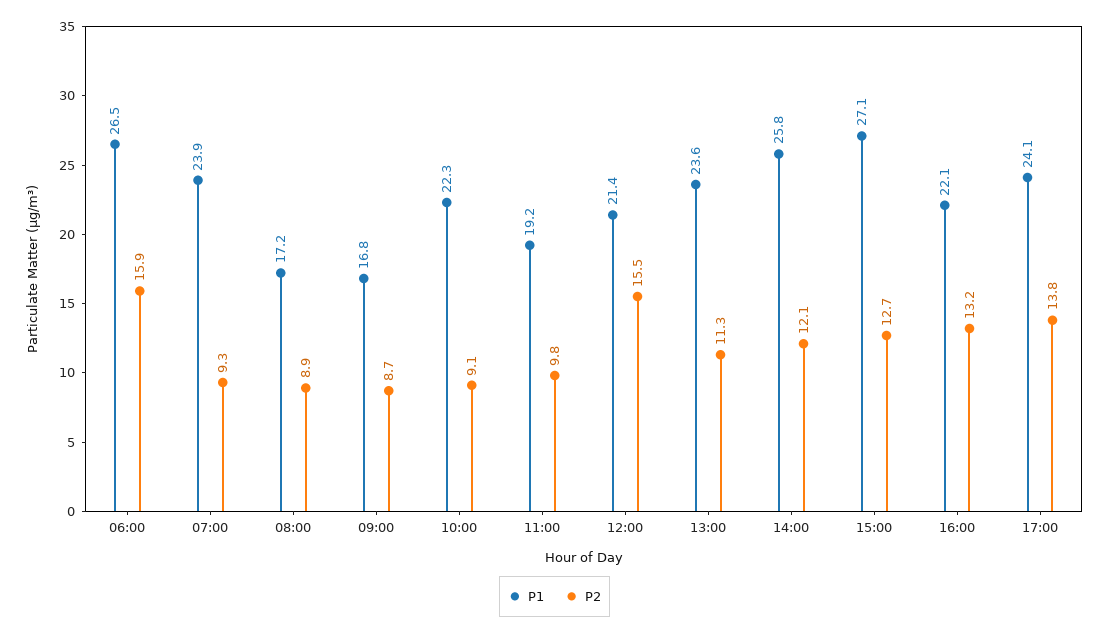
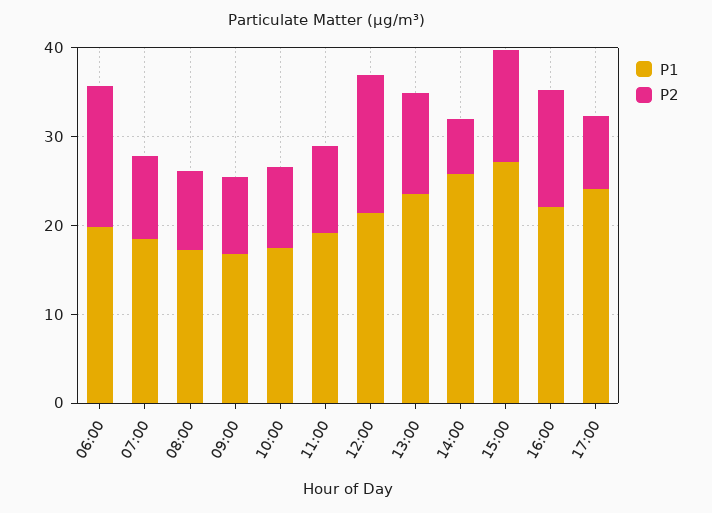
P1, 06:00: 26.5 -> 20
P1, 07:00: 23.9 -> 18
P1, 10:00: 22.3 -> 18
P2, 14:00: 12.1 -> 6
P2, 17:00: 13.8 -> 8

